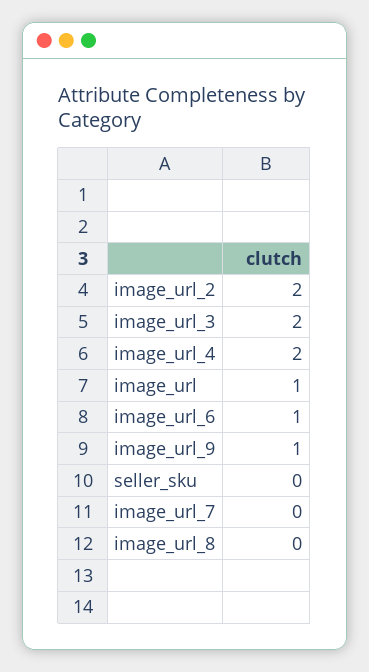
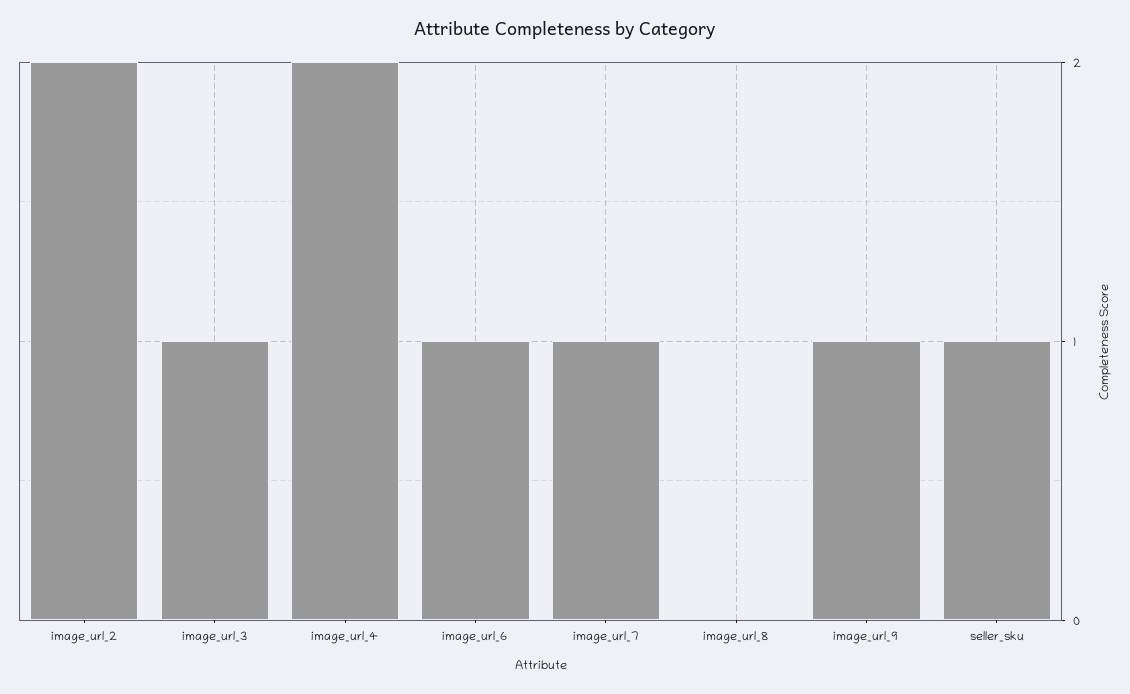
image_url_3: 2 -> 1
image_url: 1 -> none
seller_sku: 0 -> 1
image_url_7: 0 -> 1

